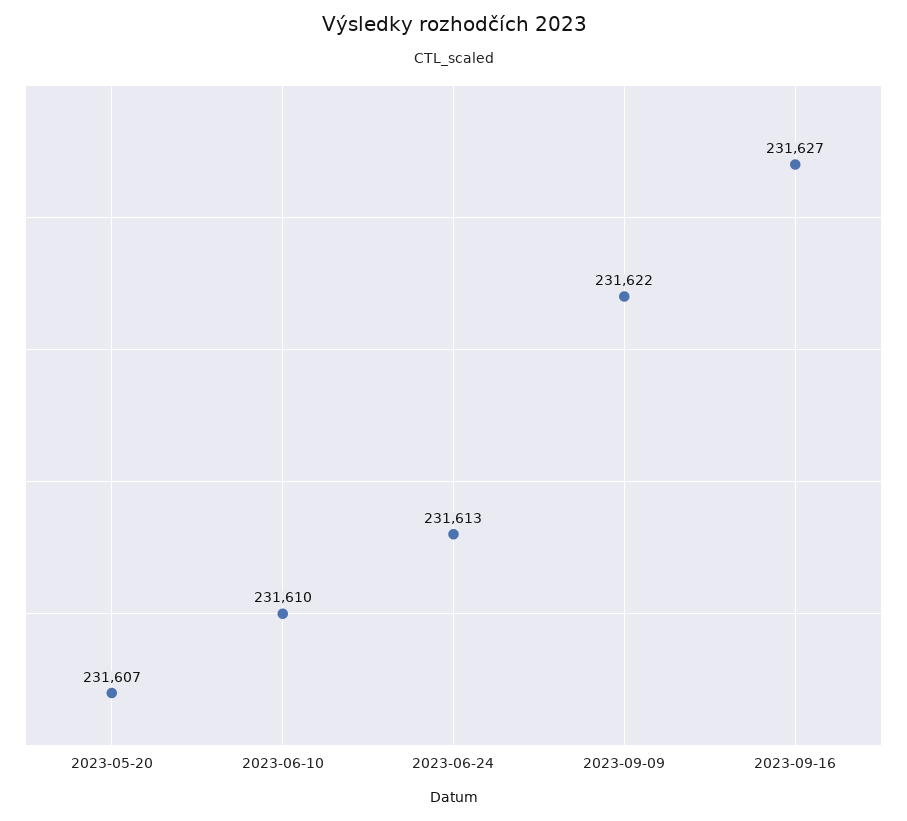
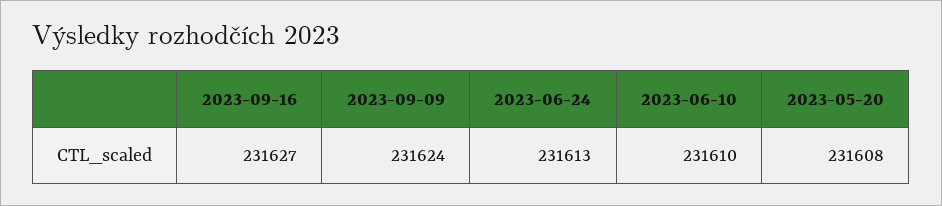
2023-05-20: 231607 -> 231608
2023-09-09: 231622 -> 231624

